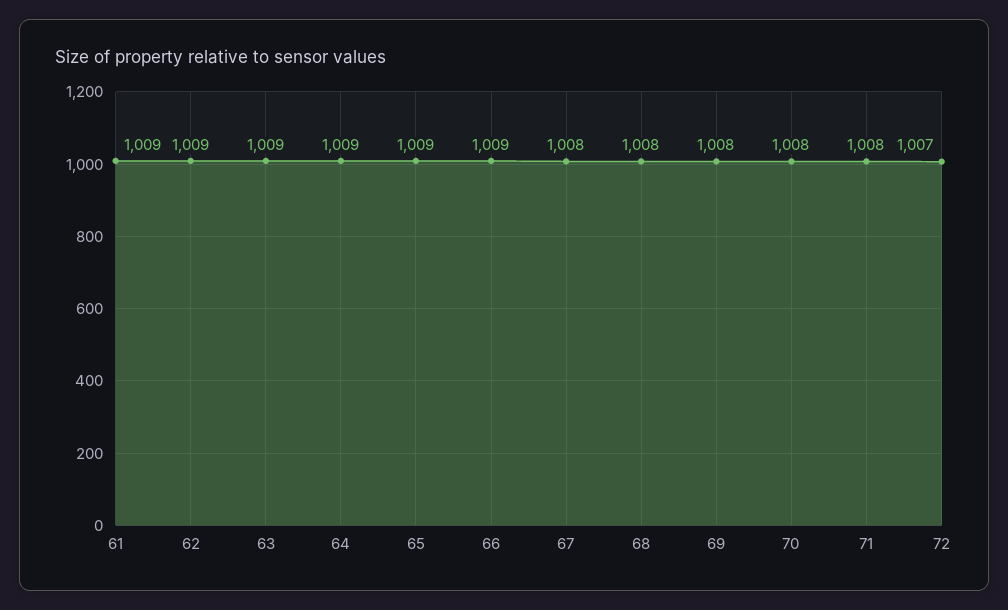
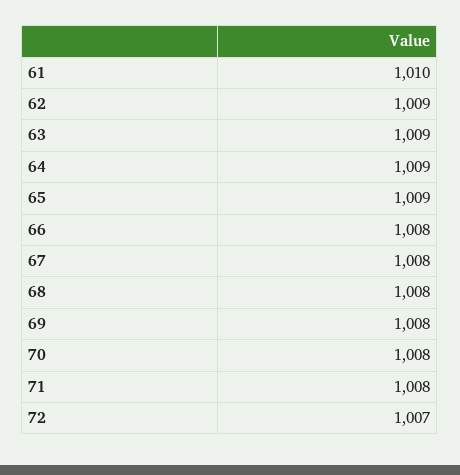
61: 1009 -> 1010
66: 1009 -> 1008

